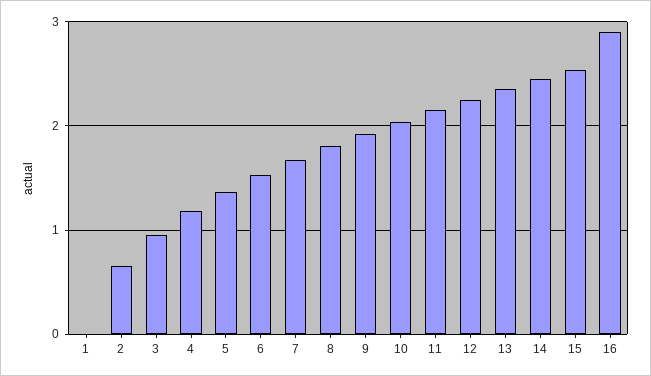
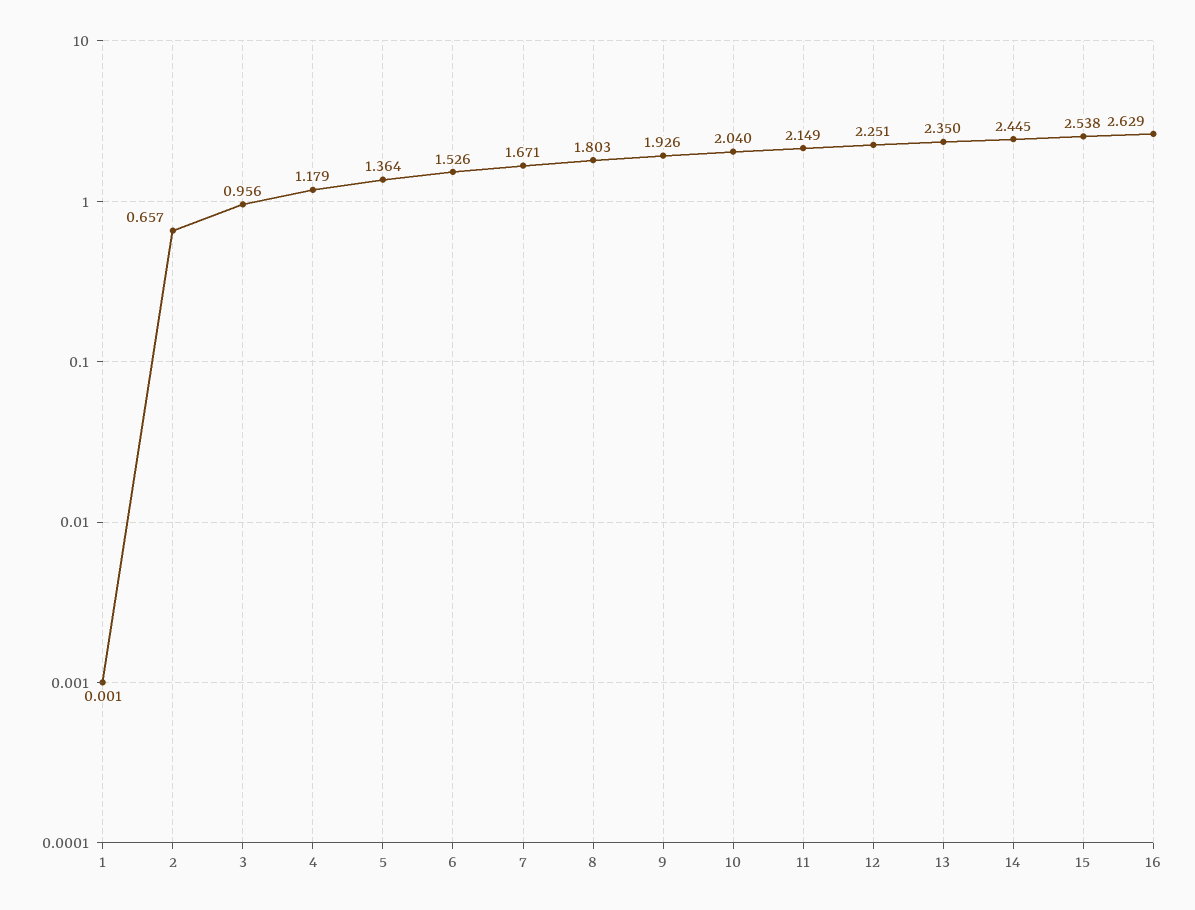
16: 2.9 -> 2.629

